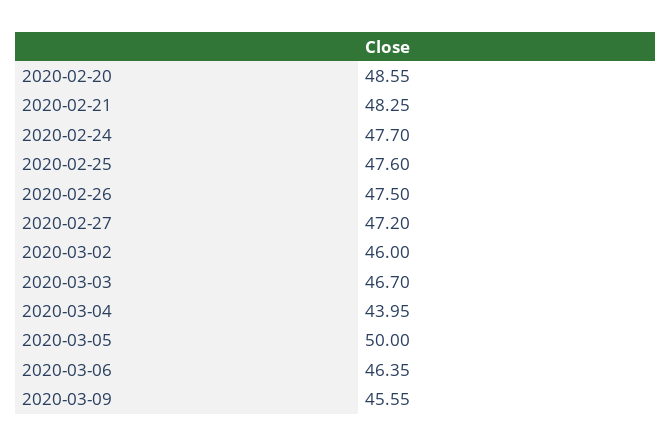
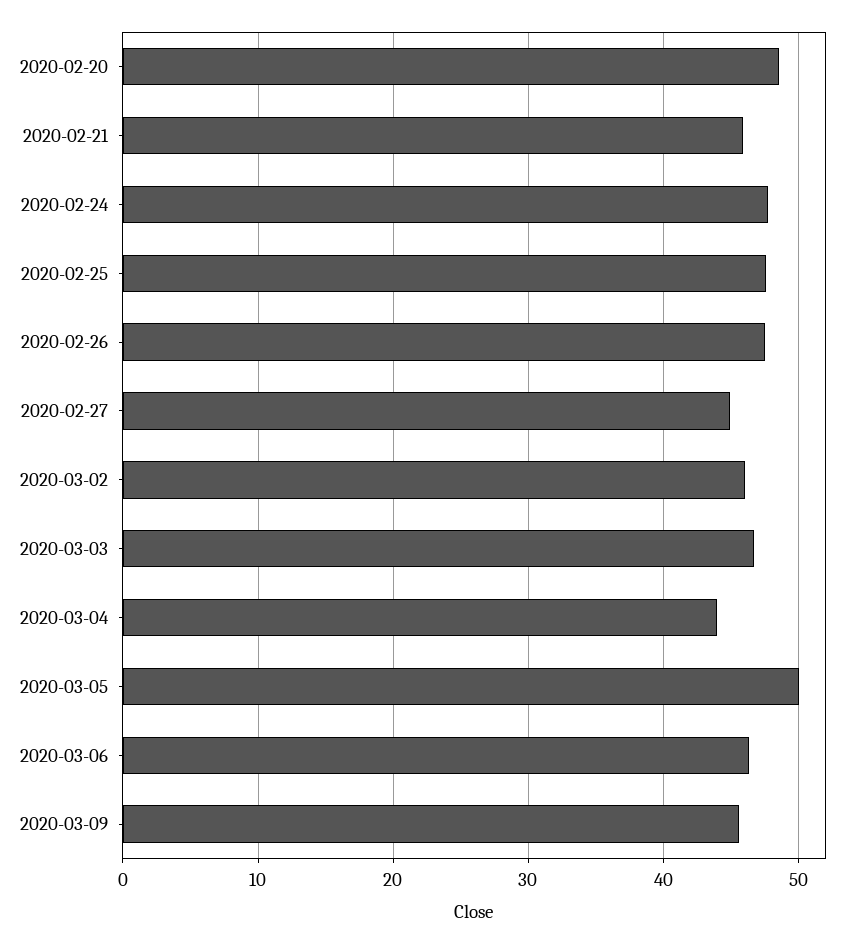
2020-02-21: 48.25 -> 46
2020-02-27: 47.2 -> 45

